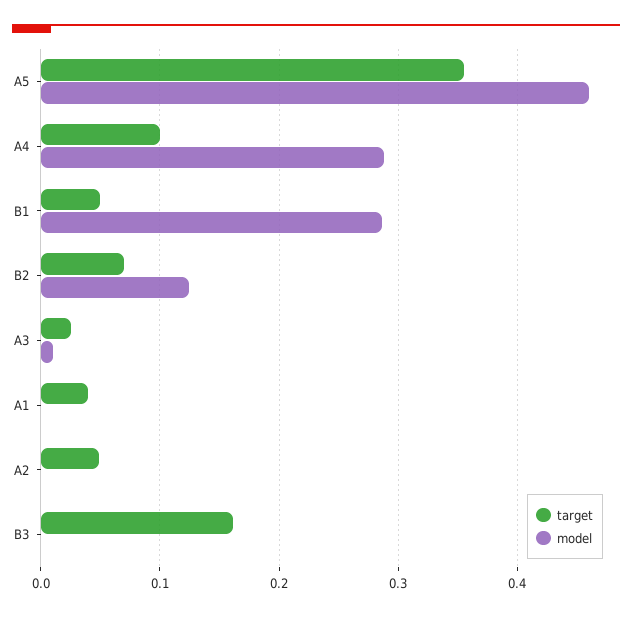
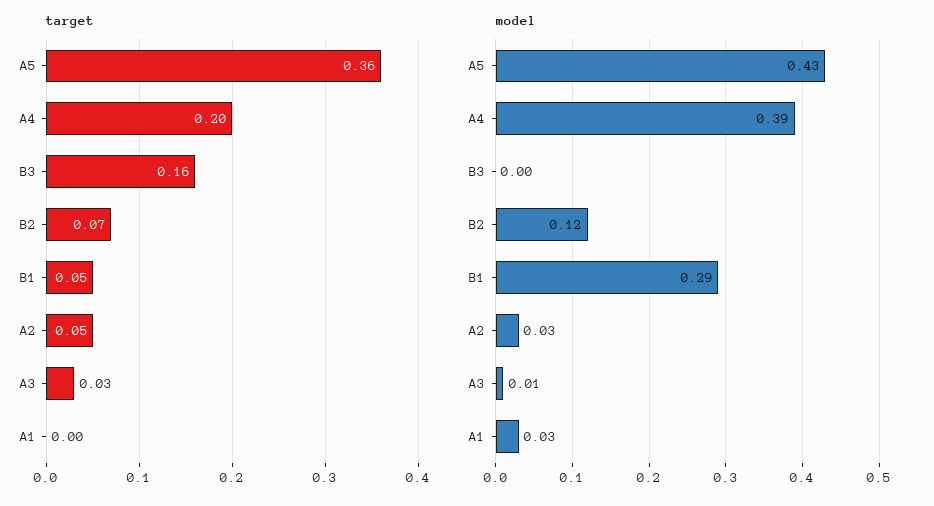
model, A5: 0.46 -> 0.43
target, A4: 0.1 -> 0.2
model, A4: 0.29 -> 0.39
target, A1: 0.04 -> 0
model, A1: 0 -> 0.03
model, A2: 0 -> 0.03

